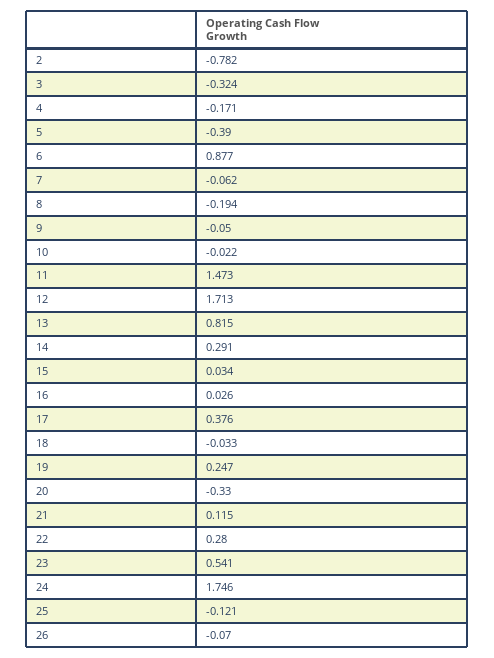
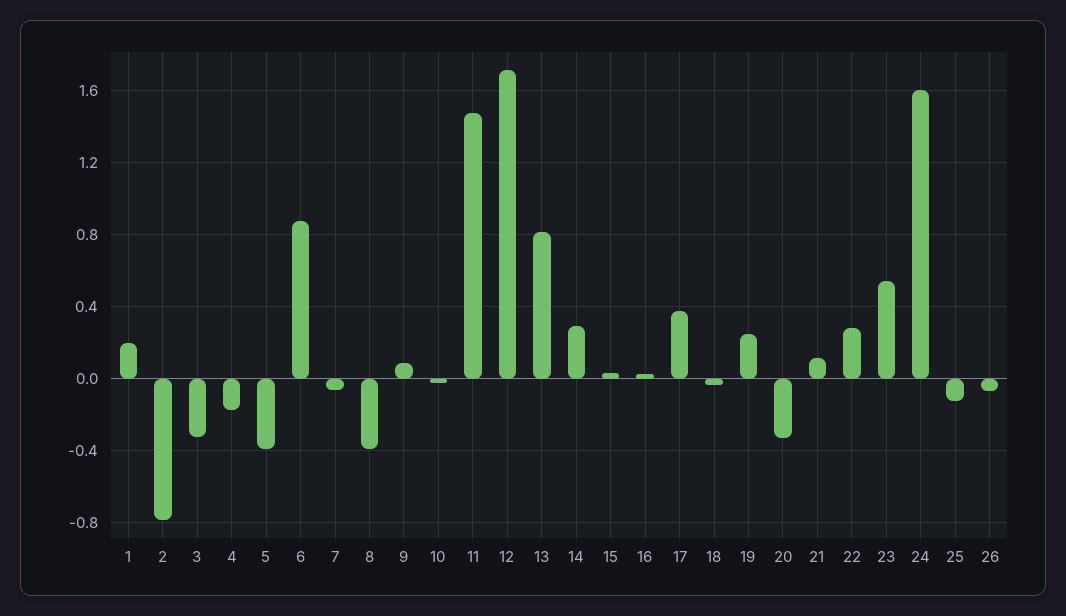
8: -0.194 -> -0.4
9: -0.05 -> 0.1
24: 1.746 -> 1.6
1: none -> 0.2

